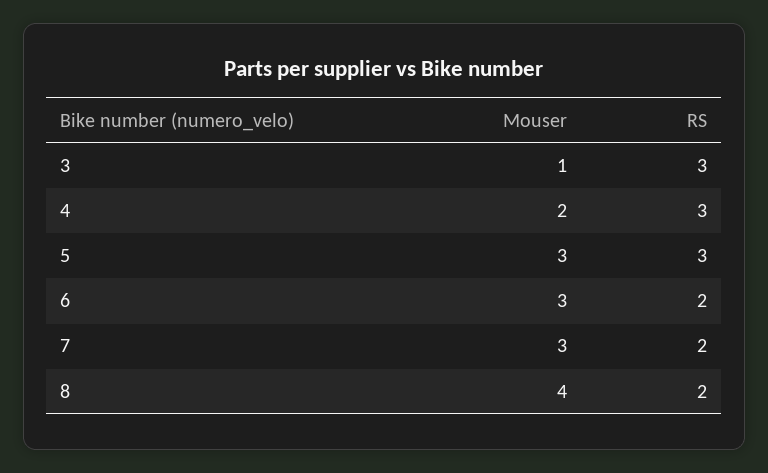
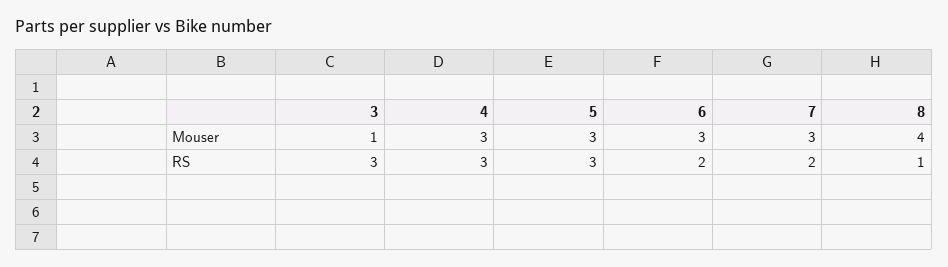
Mouser, 4: 2 -> 3
RS, 8: 2 -> 1

